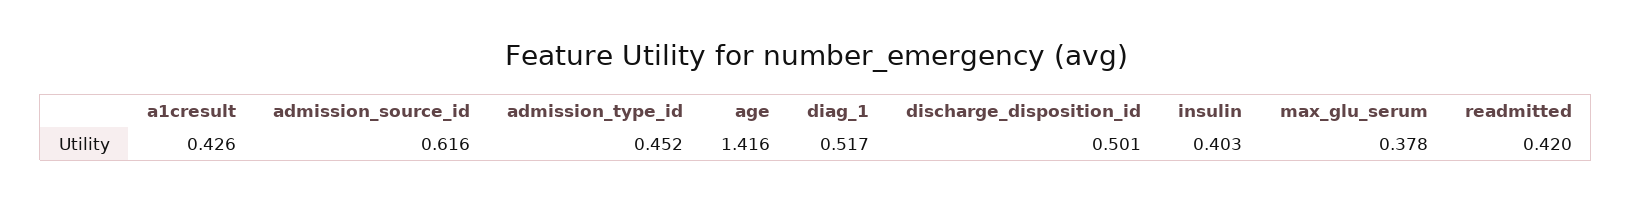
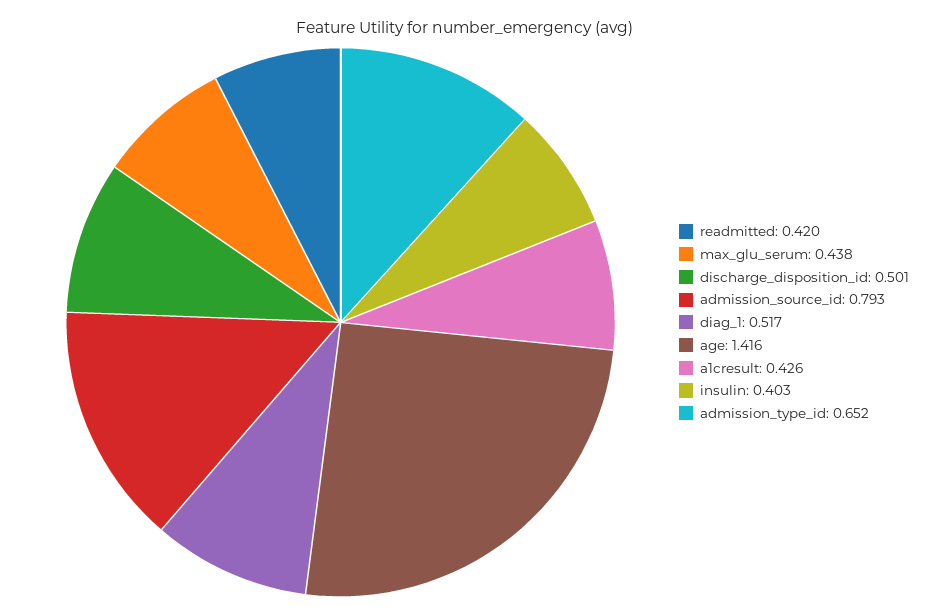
admission_source_id: 0.616 -> 0.793
admission_type_id: 0.452 -> 0.652
max_glu_serum: 0.378 -> 0.438

